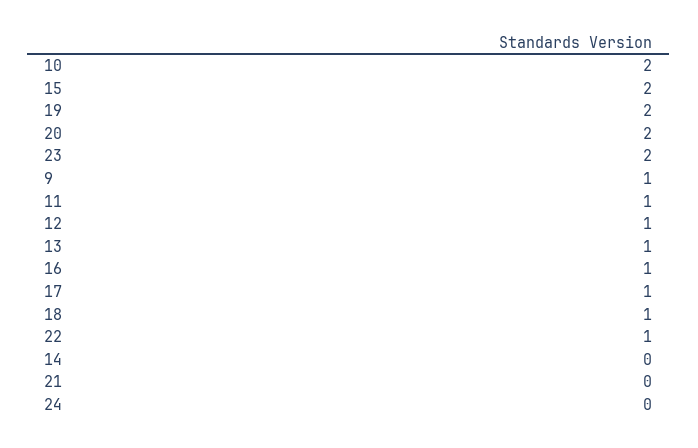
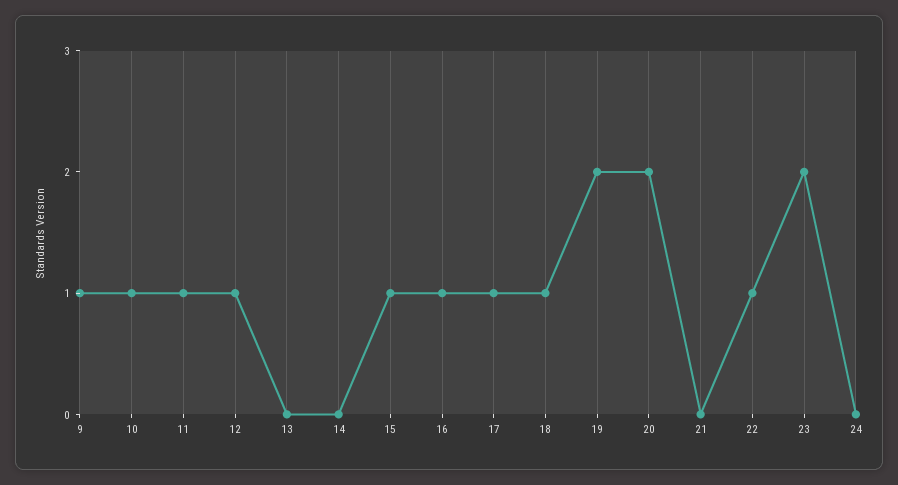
10: 2 -> 1
15: 2 -> 1
13: 1 -> 0

